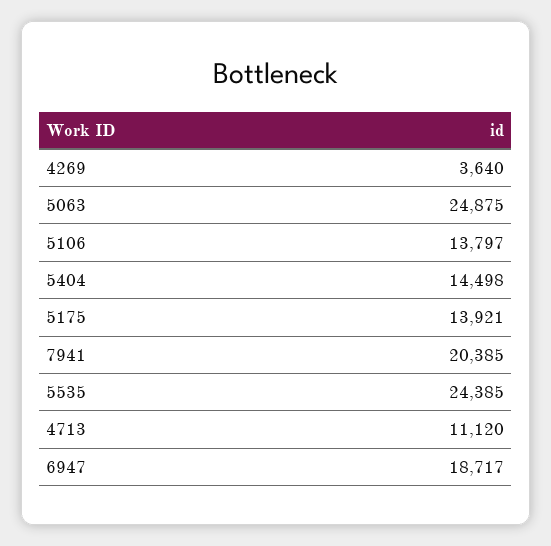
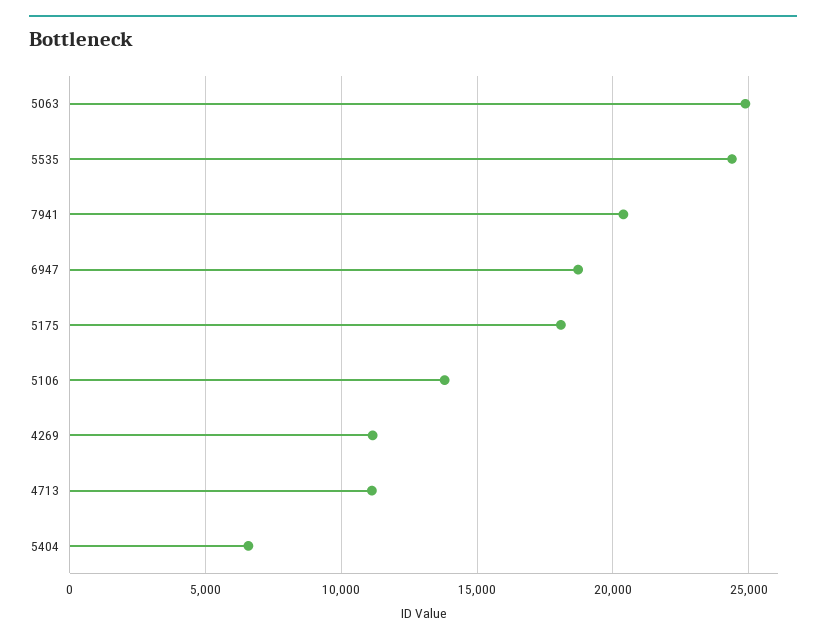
4269: 3640 -> 11000
5404: 14498 -> 6500
5175: 13921 -> 18000

